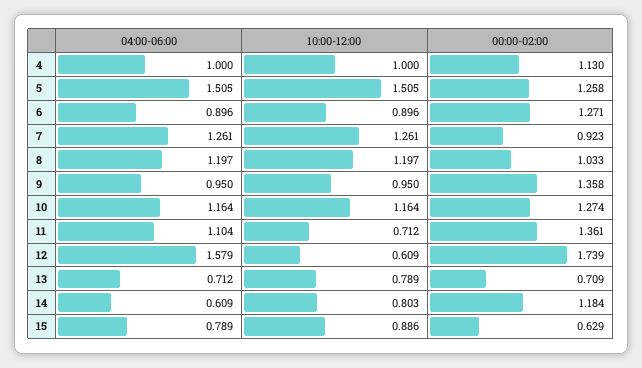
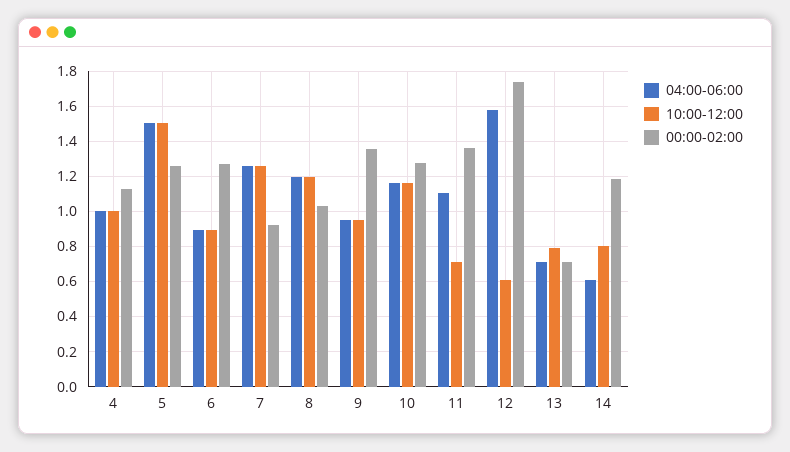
04:00-06:00, 15: 0.789 -> none
10:00-12:00, 15: 0.886 -> none
00:00-02:00, 15: 0.629 -> none

